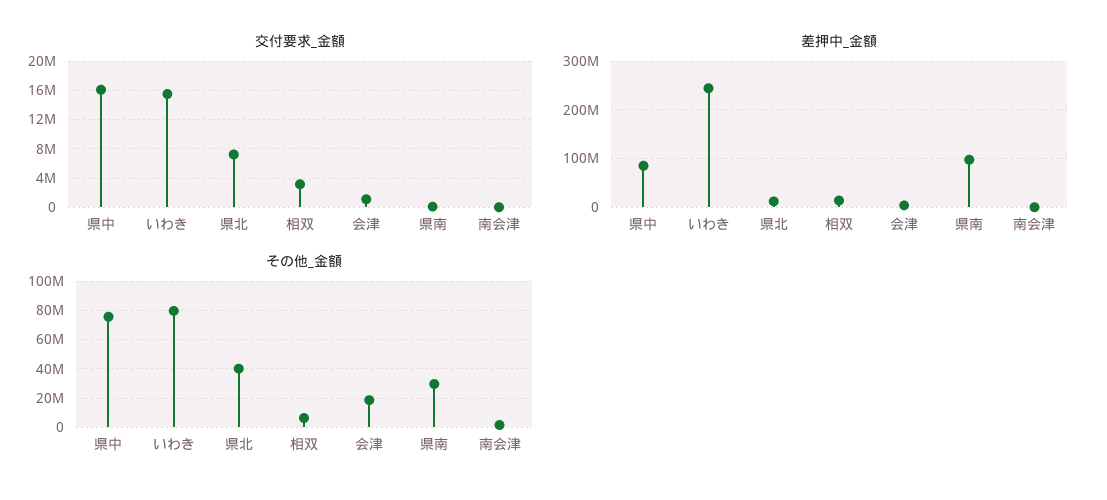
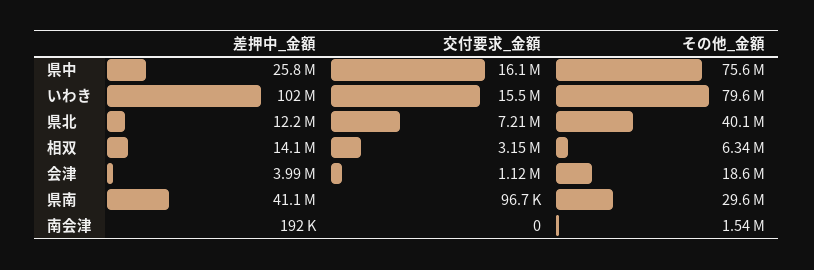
差押中_金額, 県中: 80000000 -> 25800000
差押中_金額, いわき: 240000000 -> 102000000
差押中_金額, 県南: 100000000 -> 41100000

